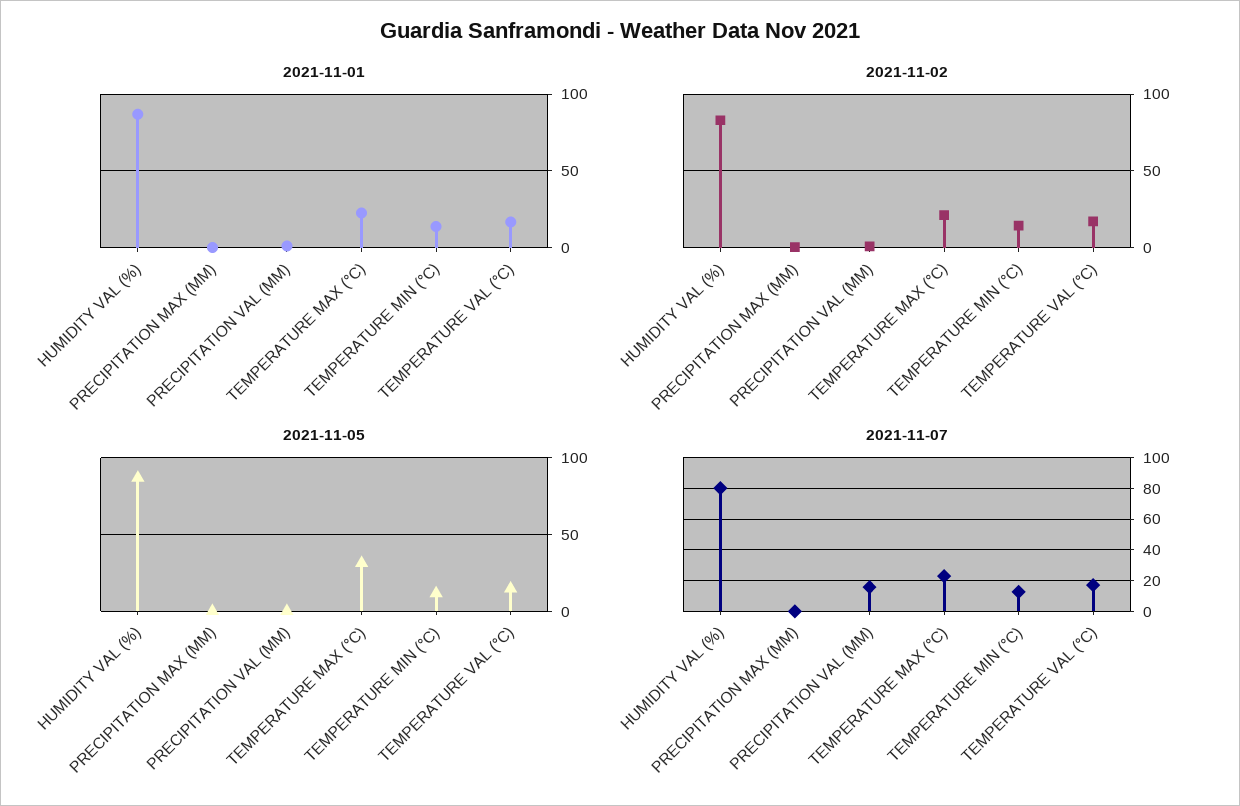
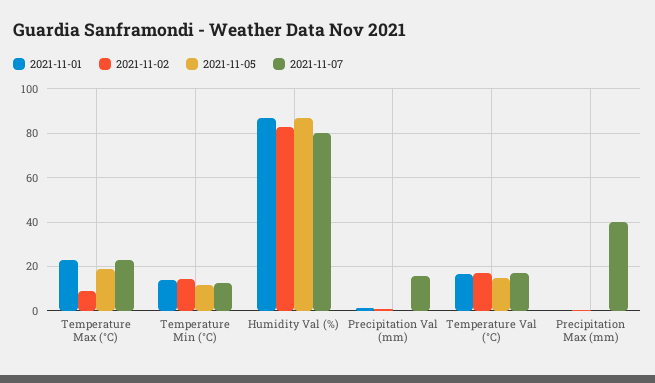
2021-11-02, TEMPERATURE MAX (°C): 20 -> 10
2021-11-05, TEMPERATURE MAX (°C): 30 -> 20
2021-11-07, PRECIPITATION MAX (MM): 0 -> 40

